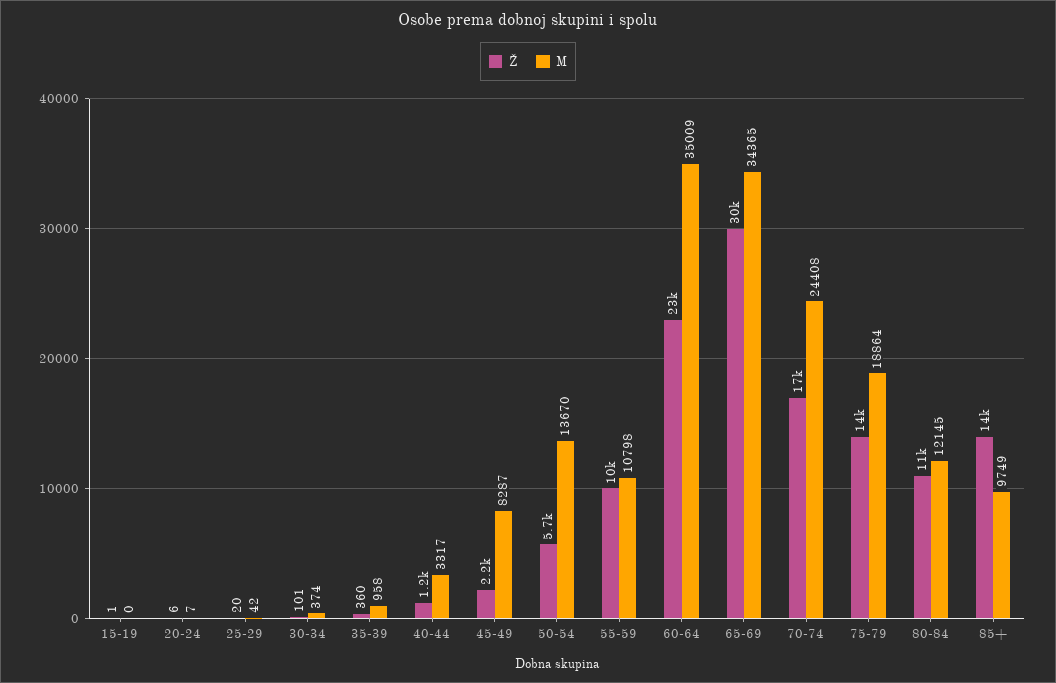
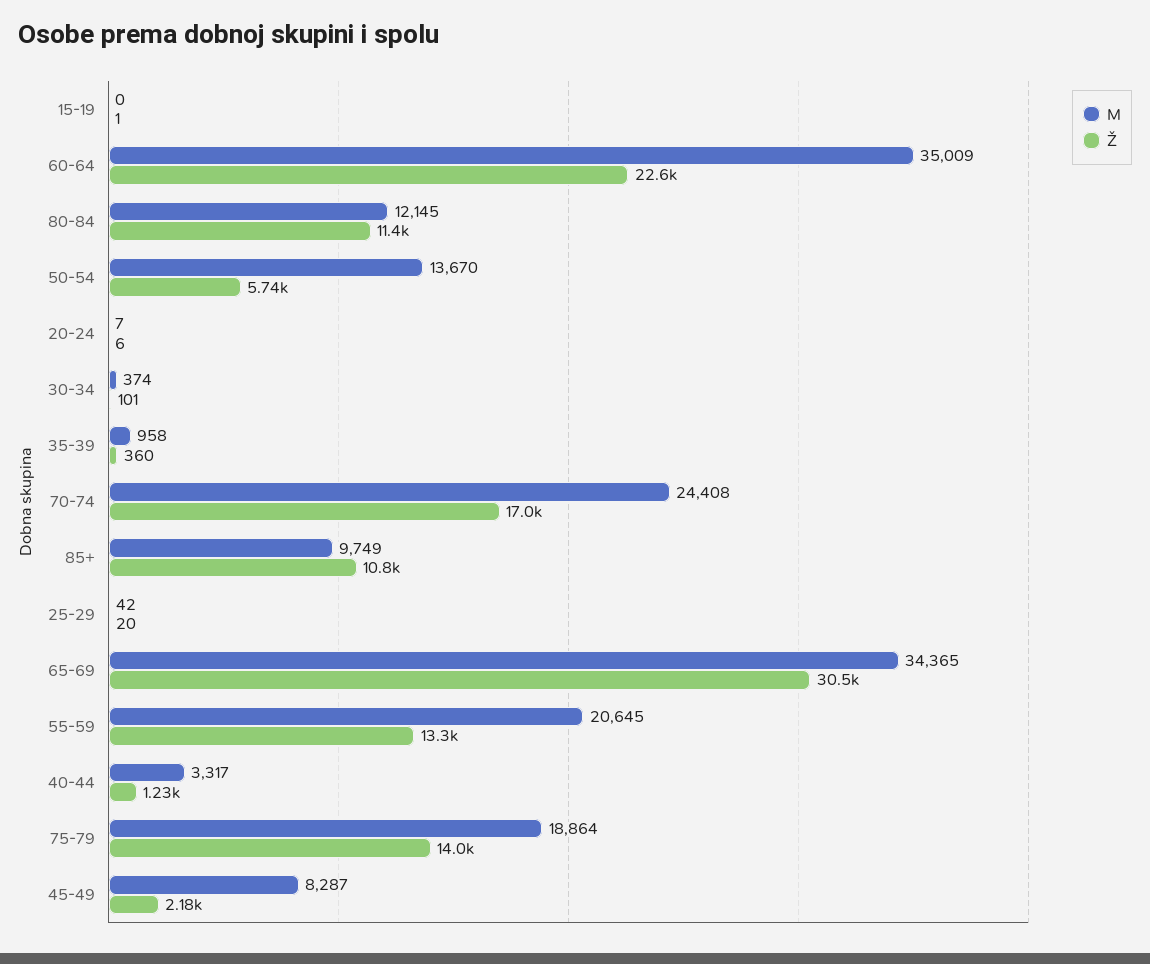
Ž, 55-59: 10000 -> 13300
M, 55-59: 10798 -> 20645
Ž, 85+: 14000 -> 10800

